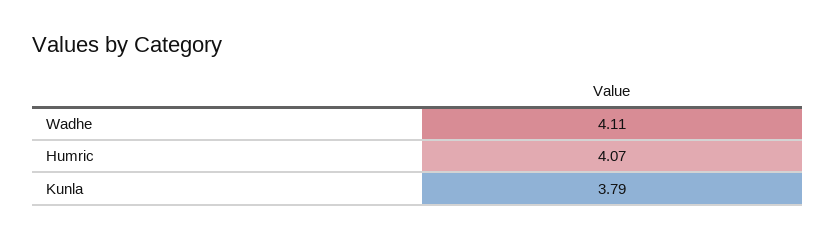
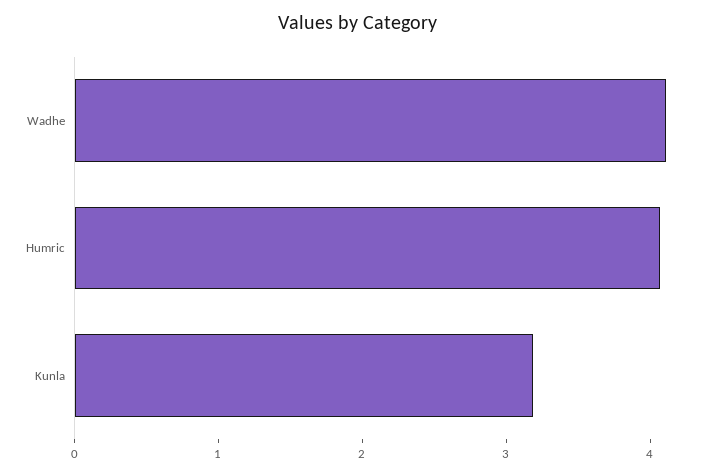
Kunla: 3.79 -> 3.2

